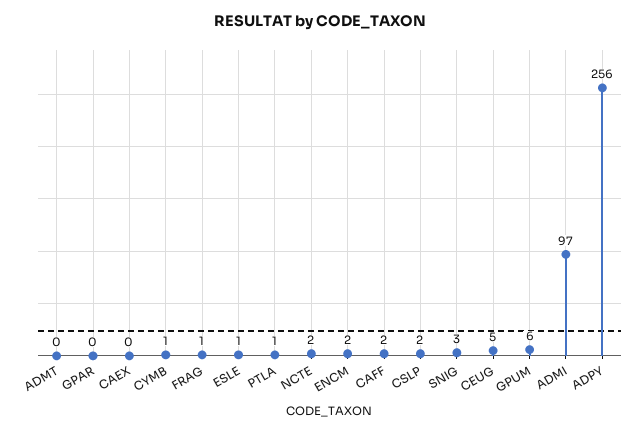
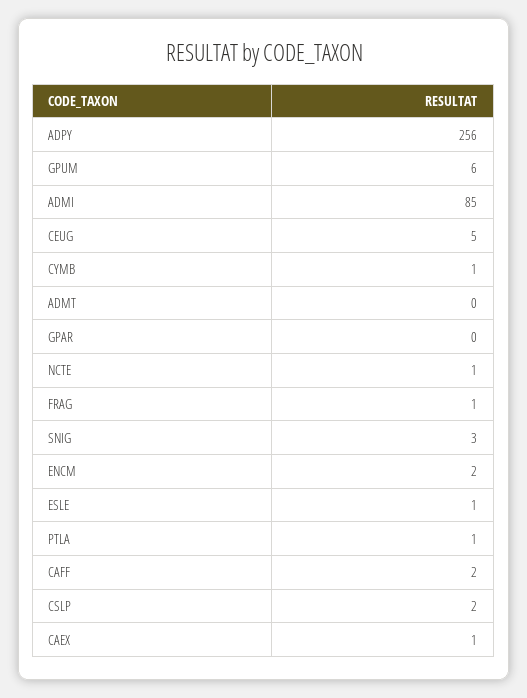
CAEX: 0 -> 1
NCTE: 2 -> 1
ADMI: 97 -> 85

